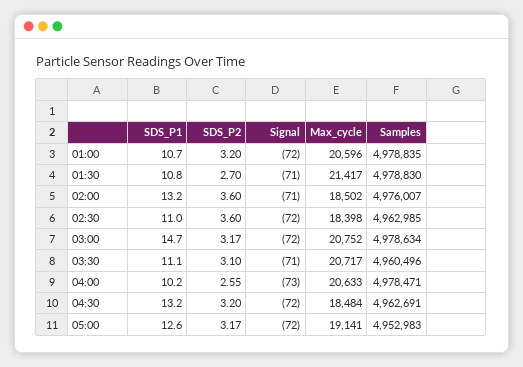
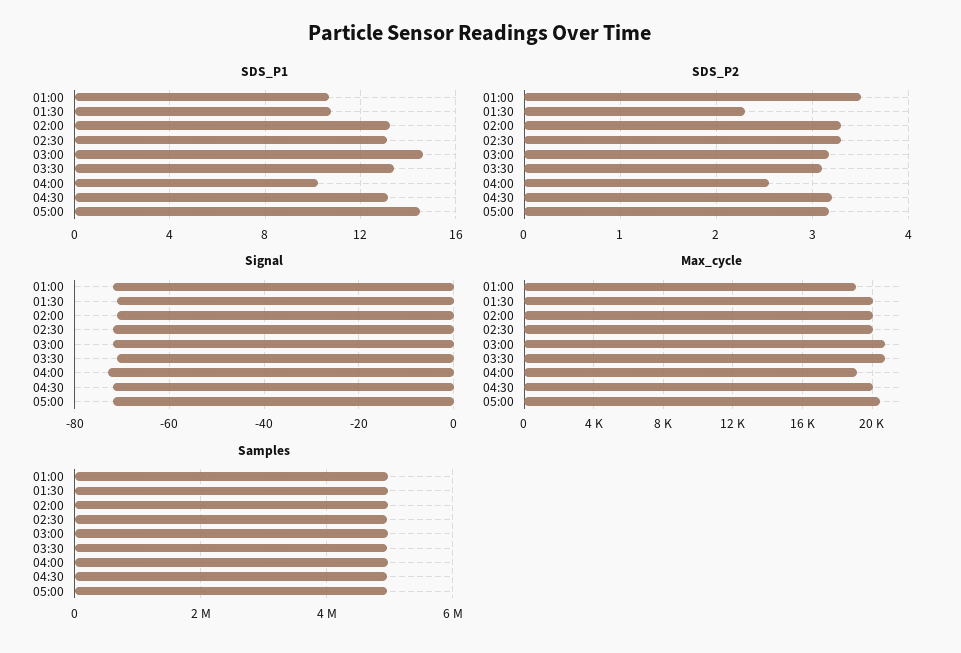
SDS_P2, 01:00: 3.2 -> 3.5
Max_cycle, 01:00: 20596 -> 19000
SDS_P2, 01:30: 2.7 -> 2.3
Max_cycle, 01:30: 21417 -> 20000
SDS_P2, 02:00: 3.6 -> 3.3
Max_cycle, 02:00: 18502 -> 20000
SDS_P1, 02:30: 11 -> 13
SDS_P2, 02:30: 3.6 -> 3.3
Max_cycle, 02:30: 18398 -> 20000
SDS_P1, 03:30: 11.1 -> 13.5
Max_cycle, 04:00: 20633 -> 19000
Max_cycle, 04:30: 18484 -> 20000
SDS_P1, 05:00: 12.6 -> 14.5
Max_cycle, 05:00: 19141 -> 20500

